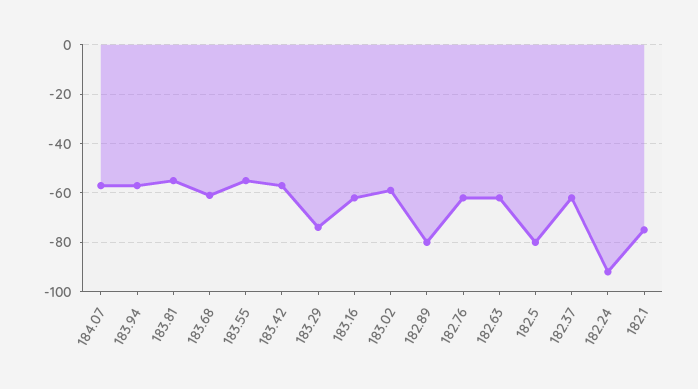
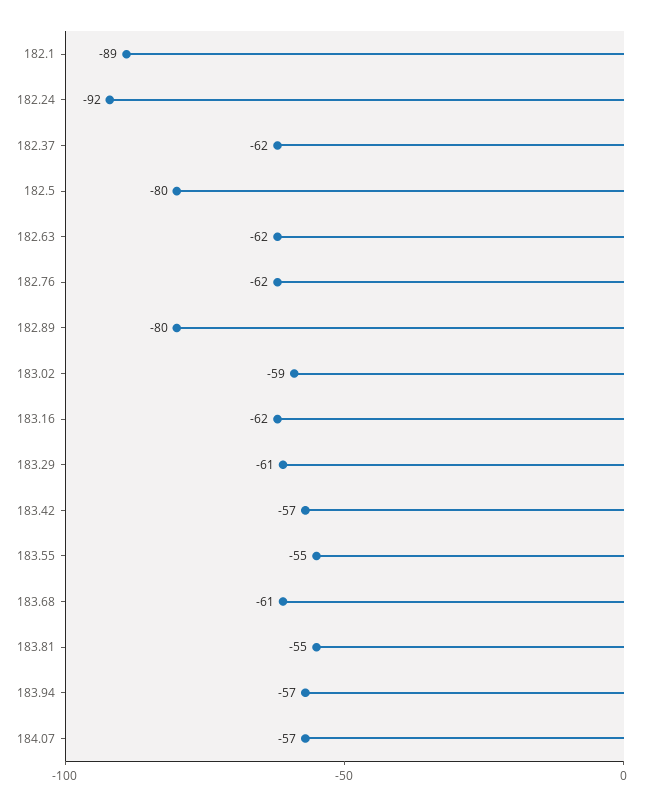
183.29: -75 -> -61
182.1: -75 -> -89

